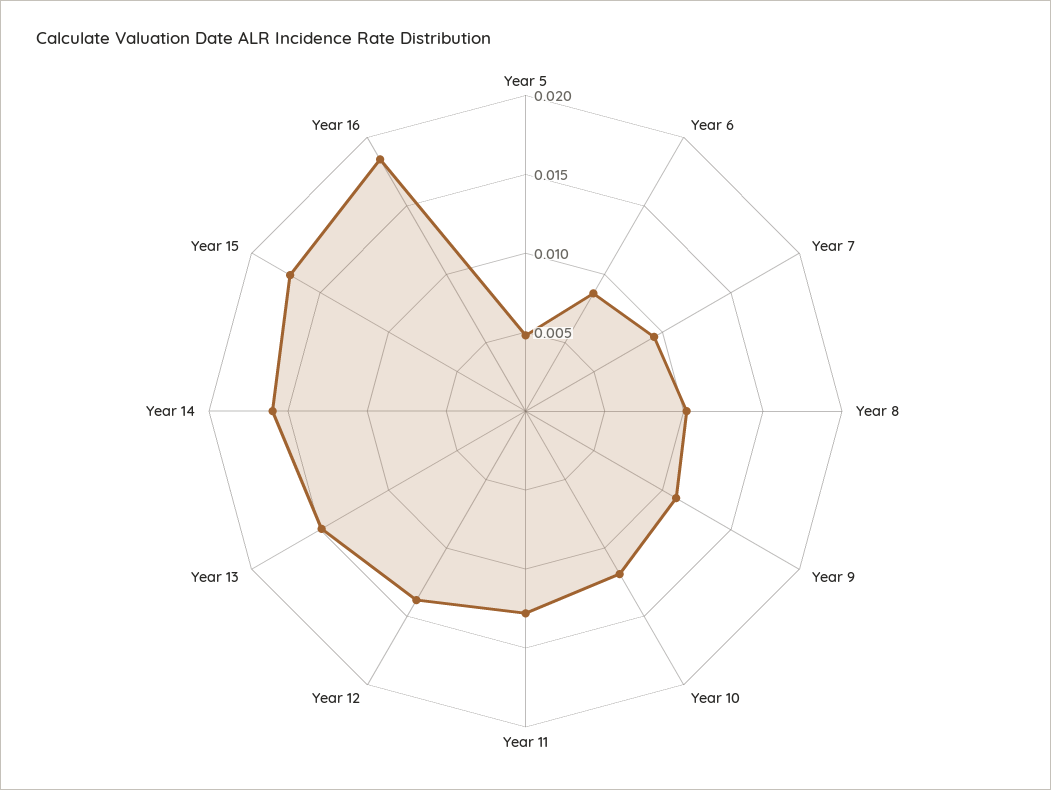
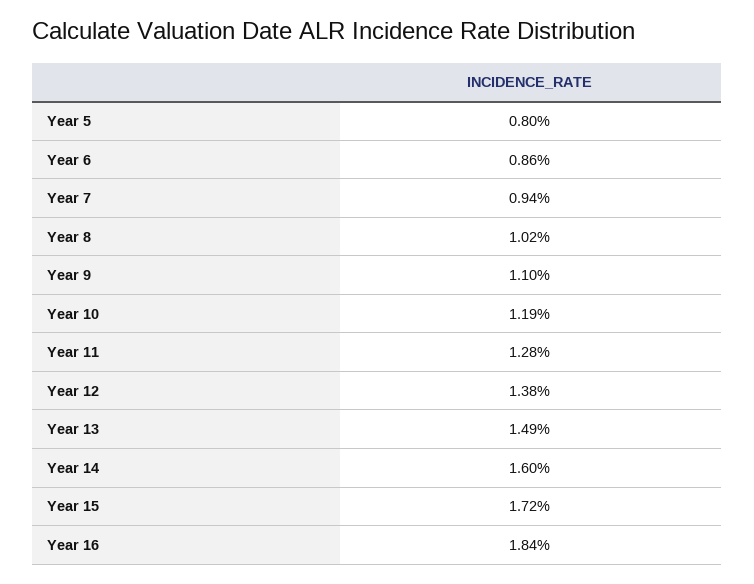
Year 5: 0.005 -> 0.008

